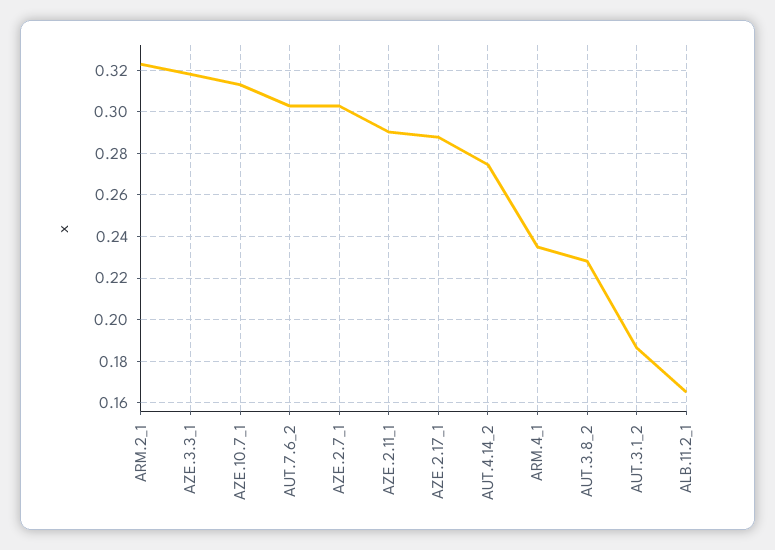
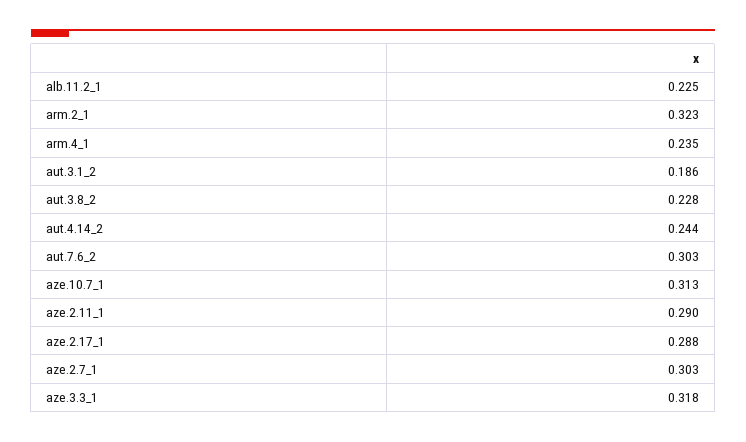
AUT.4.14_2: 0.275 -> 0.244
ALB.11.2_1: 0.165 -> 0.225

